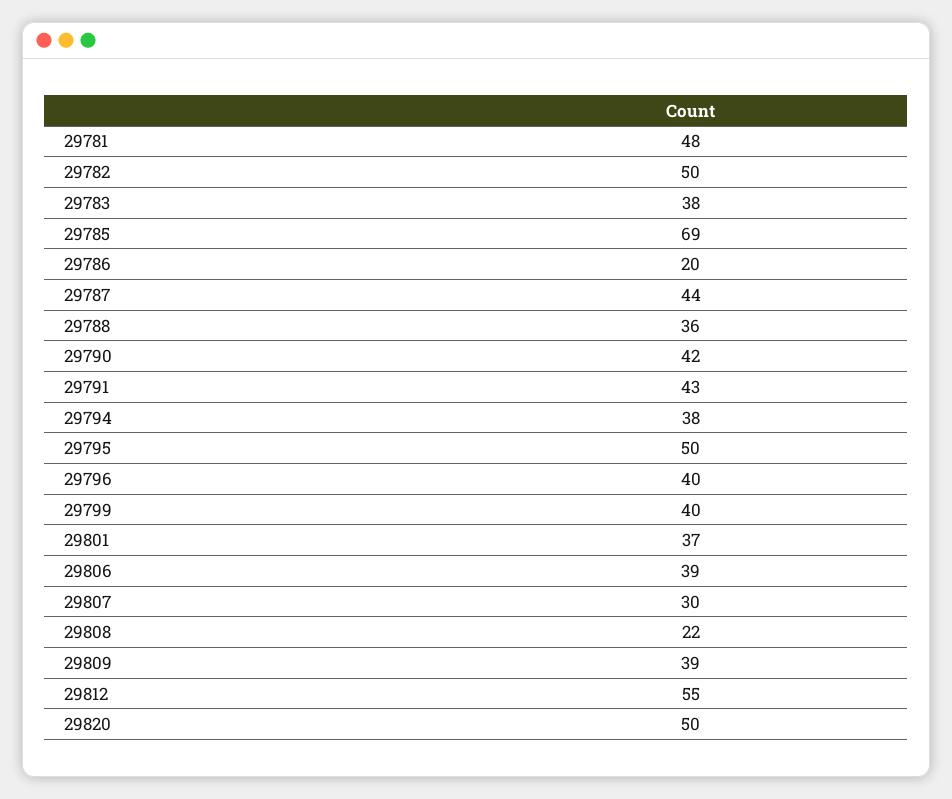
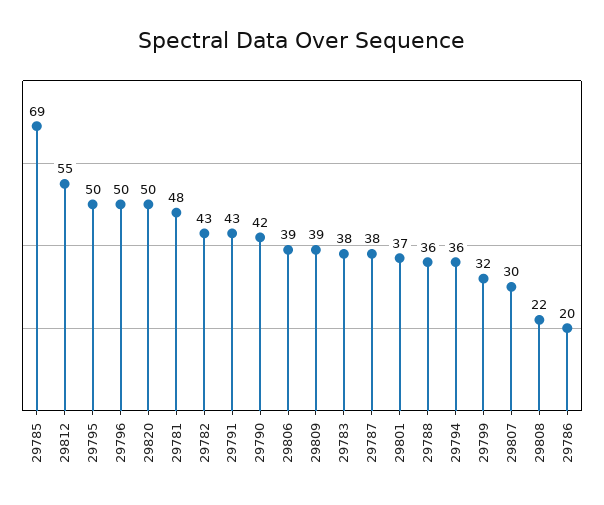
29782: 50 -> 43
29787: 44 -> 38
29794: 38 -> 36
29796: 40 -> 50
29799: 40 -> 32

